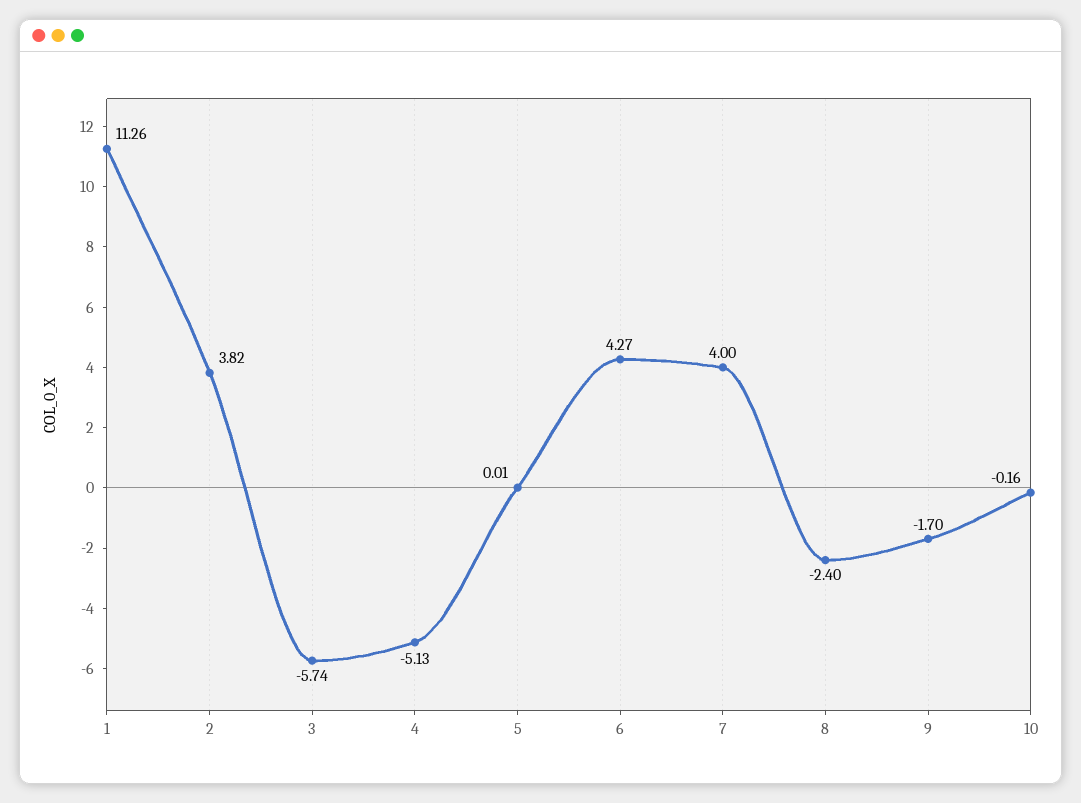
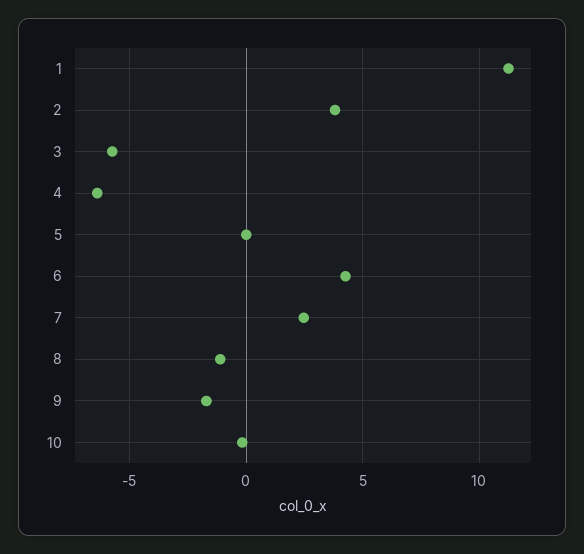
4: -5.13 -> -6.5
7: 4 -> 2.5
8: -2.4 -> -1

